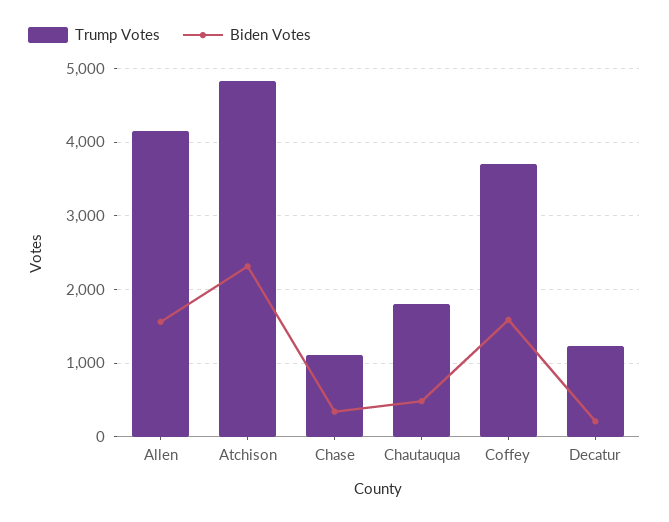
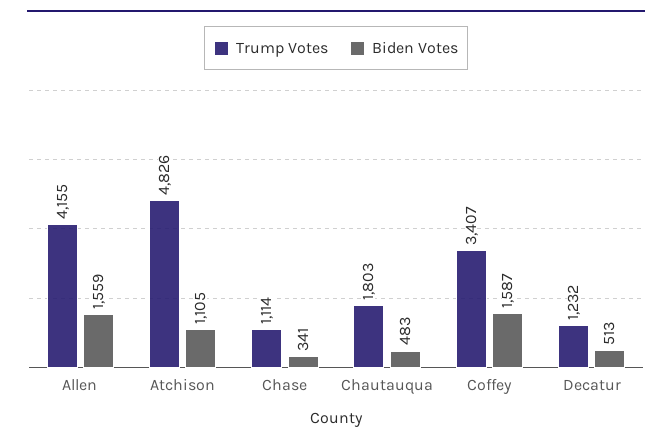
Biden Votes, Atchison: 2300 -> 1105
Trump Votes, Coffey: 3700 -> 3407
Biden Votes, Decatur: 200 -> 513

